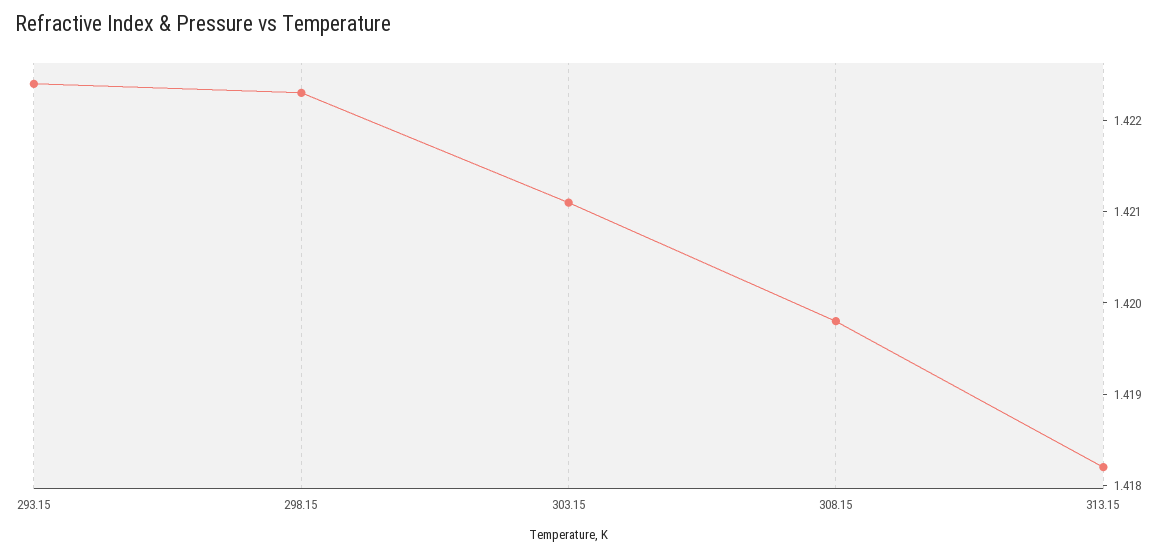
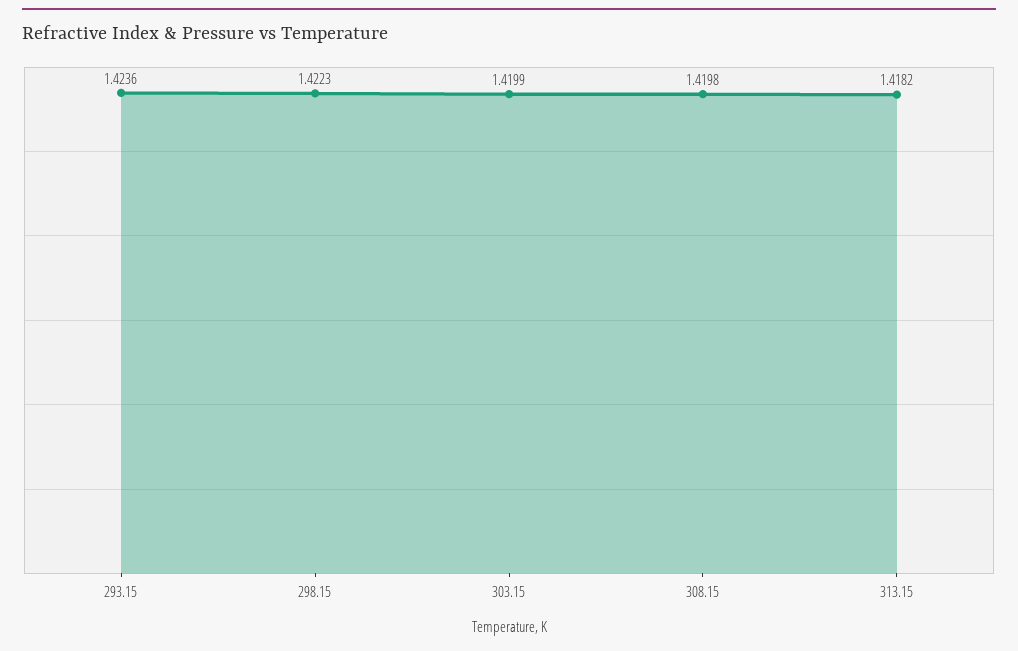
293.15: 1.4224 -> 1.4236
303.15: 1.4211 -> 1.4199

